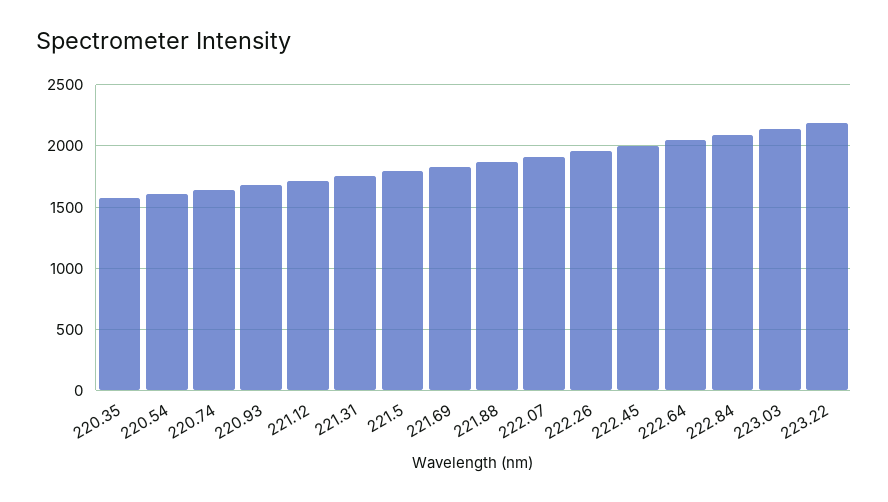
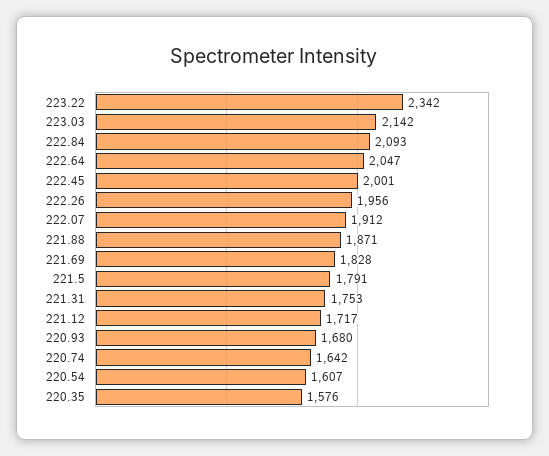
223.22: 2200 -> 2342

